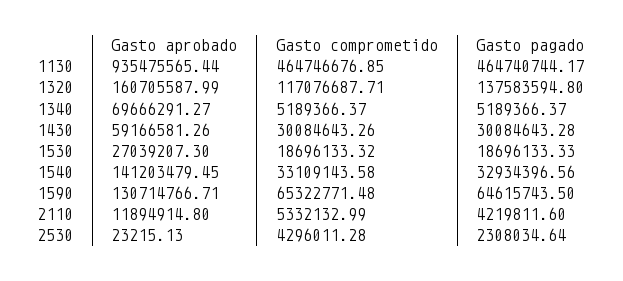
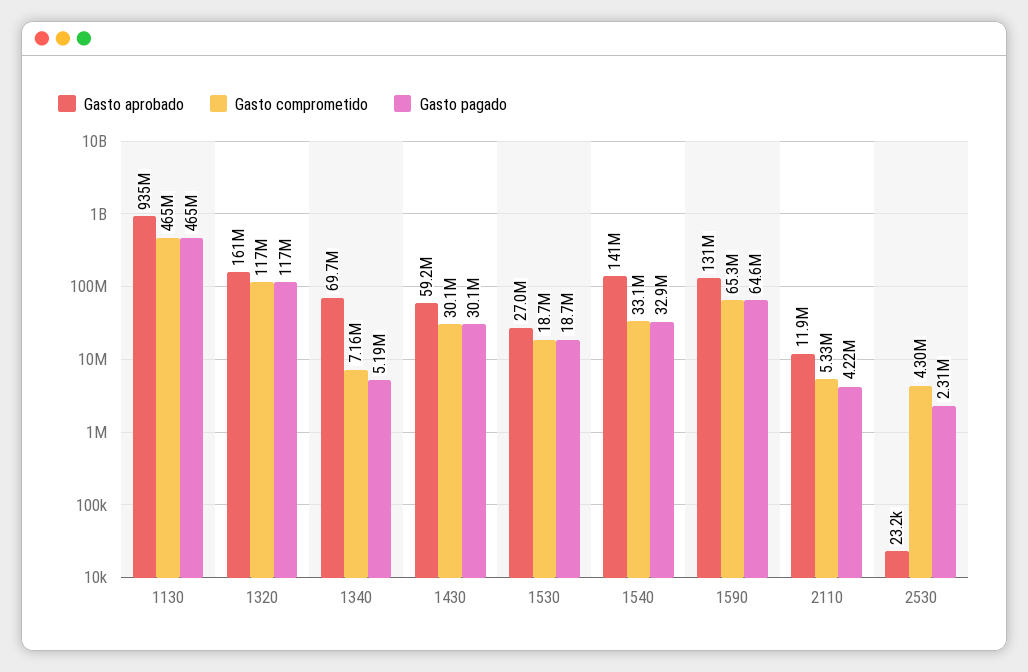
Gasto pagado, 1320: 137583594.8 -> 117000000
Gasto comprometido, 1340: 5189366.37 -> 7160000

